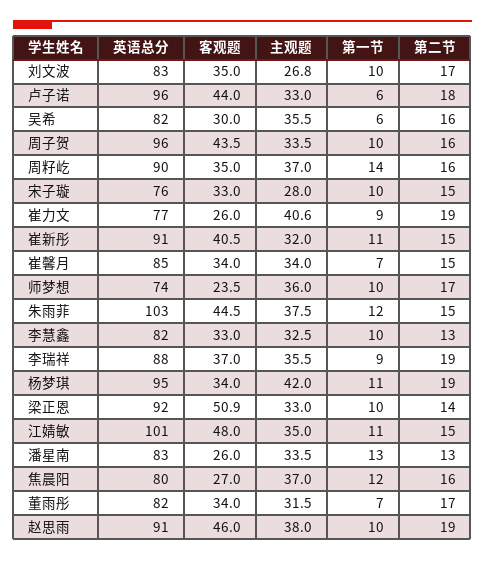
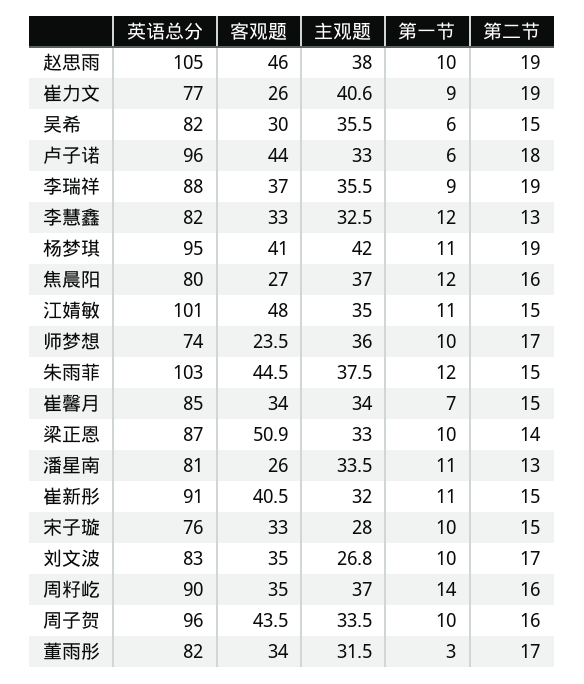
第二节, 吴希: 16 -> 15
第一节, 李慧鑫: 10 -> 12
客观题, 杨梦琪: 34 -> 41
英语总分, 梁正恩: 92 -> 87
英语总分, 潘星南: 83 -> 81
第一节, 潘星南: 13 -> 11
第一节, 董雨彤: 7 -> 3
英语总分, 赵思雨: 91 -> 105

